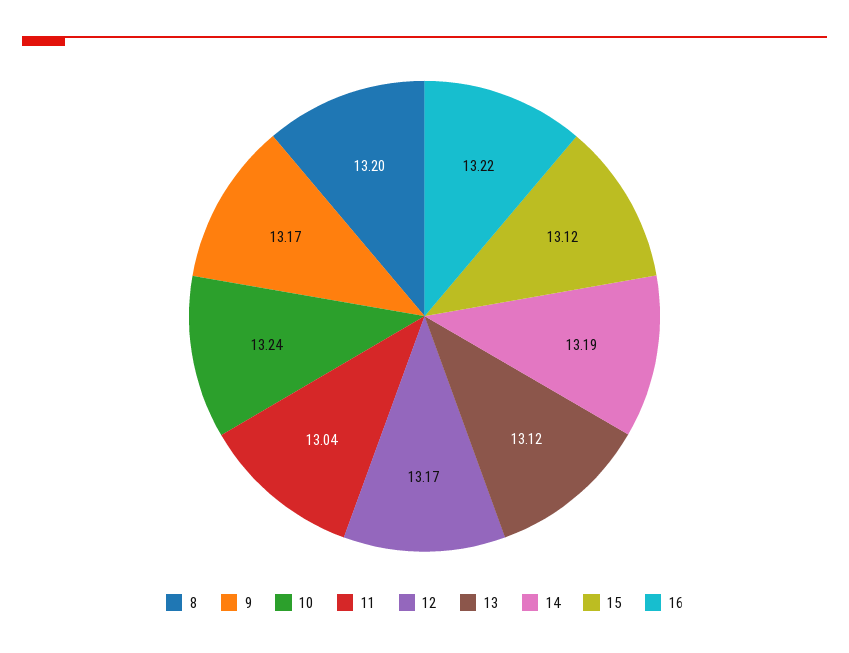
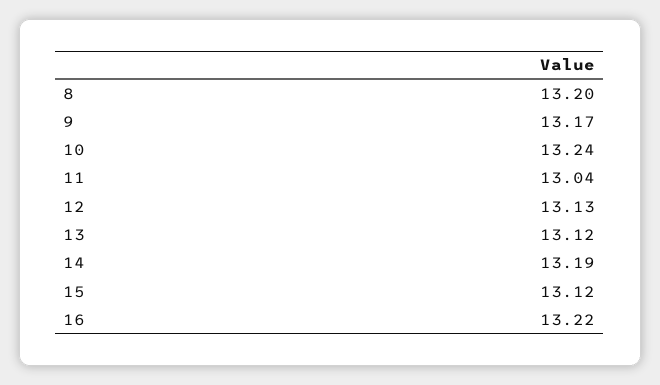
12: 13.17 -> 13.13

